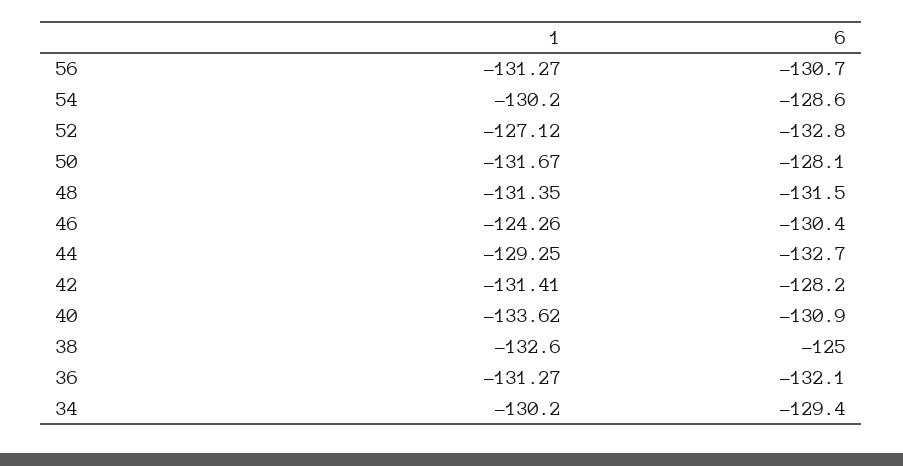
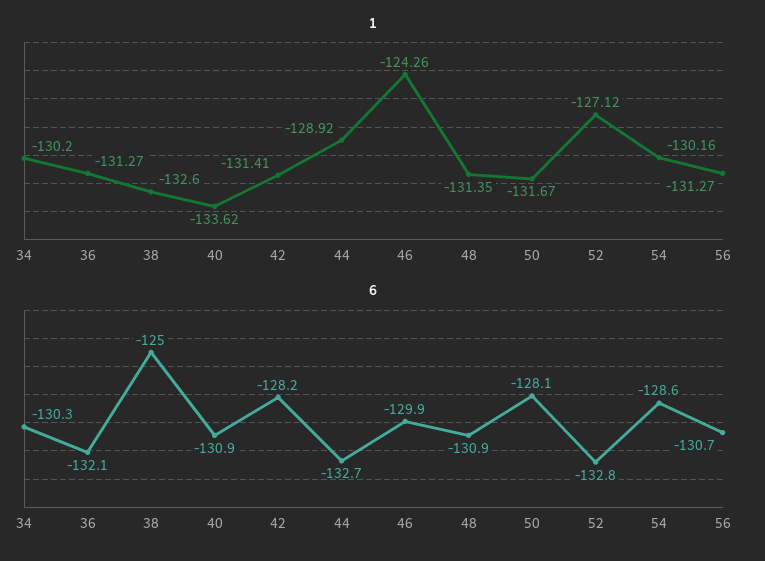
1, 54: -130.2 -> -130.16
6, 48: -131.5 -> -130.9
6, 46: -130.4 -> -129.9
1, 44: -129.25 -> -128.92
6, 34: -129.4 -> -130.3

